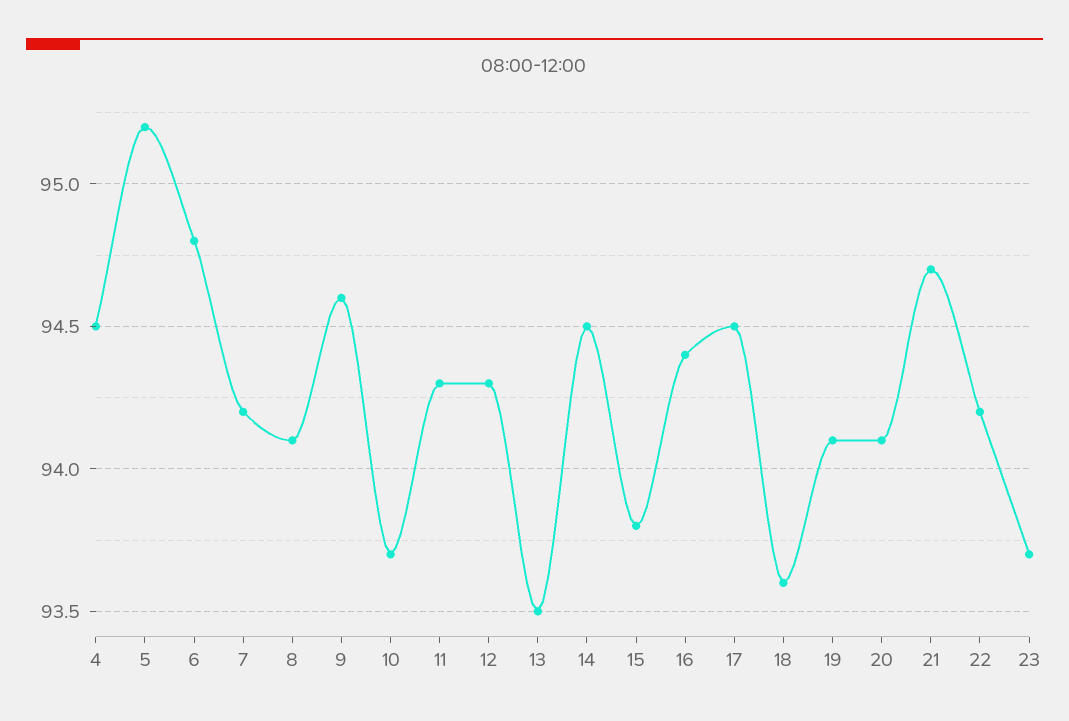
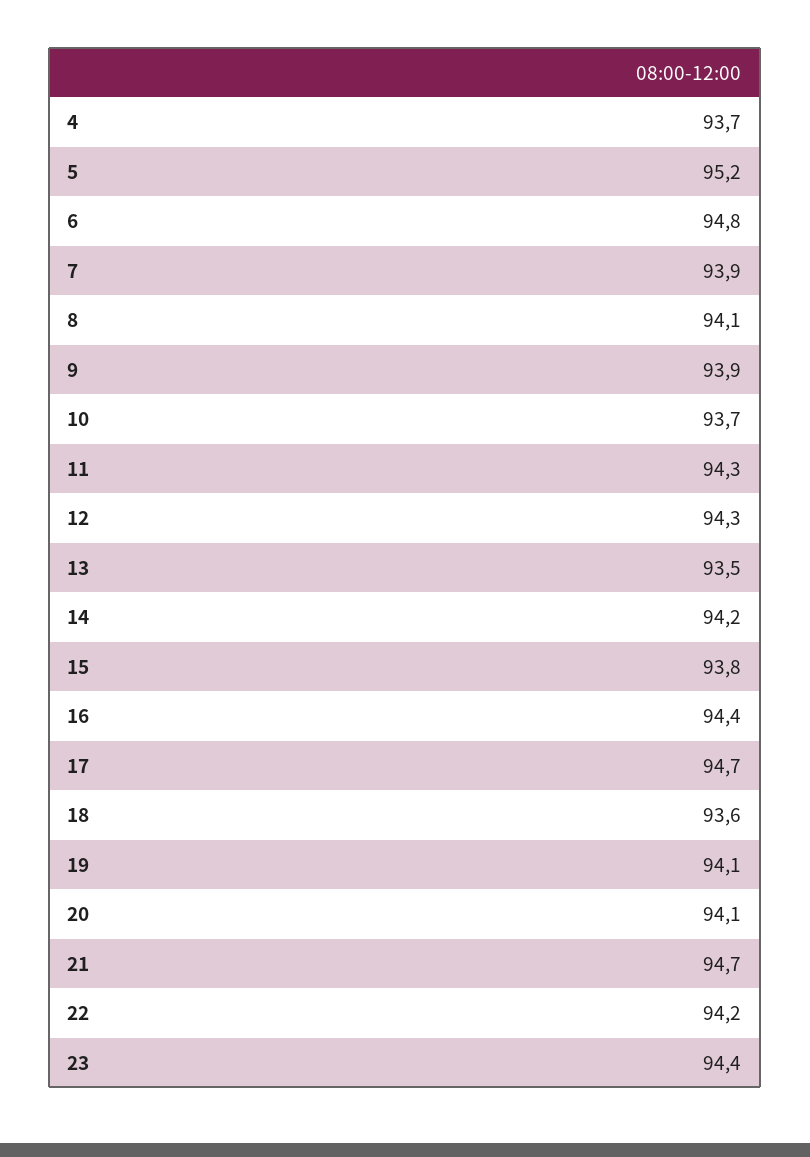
4: 94.5 -> 93.7
7: 94.2 -> 93.9
9: 94.6 -> 93.9
14: 94.5 -> 94.2
17: 94.5 -> 94.7
23: 93.7 -> 94.4

